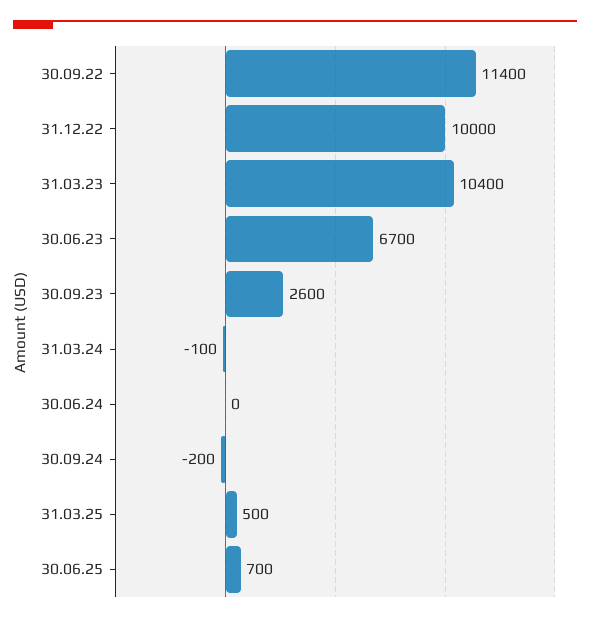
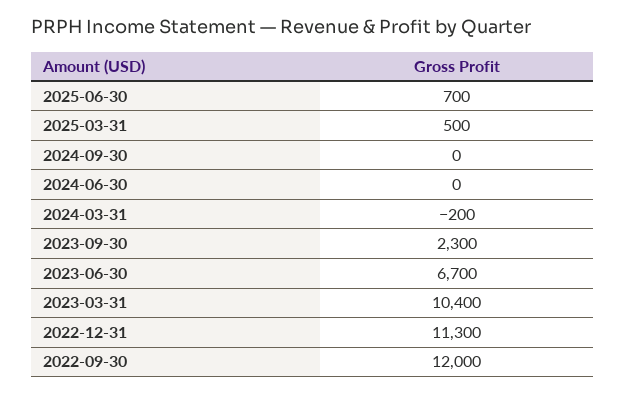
30.09.22: 11400 -> 12000
31.12.22: 10000 -> 11300
30.09.23: 2600 -> 2300
31.03.24: -100 -> -200
30.09.24: -200 -> 0

